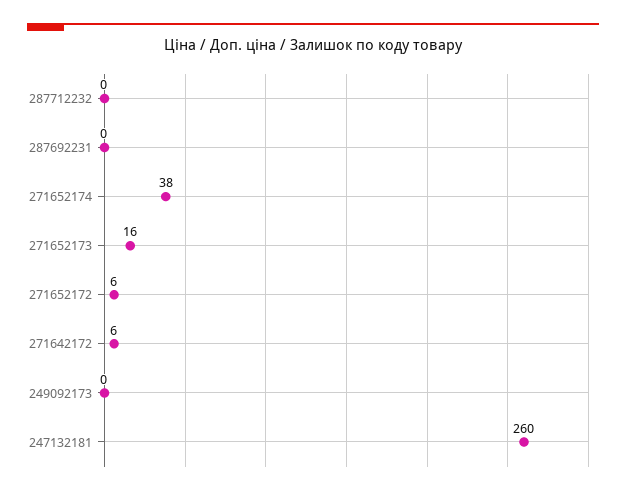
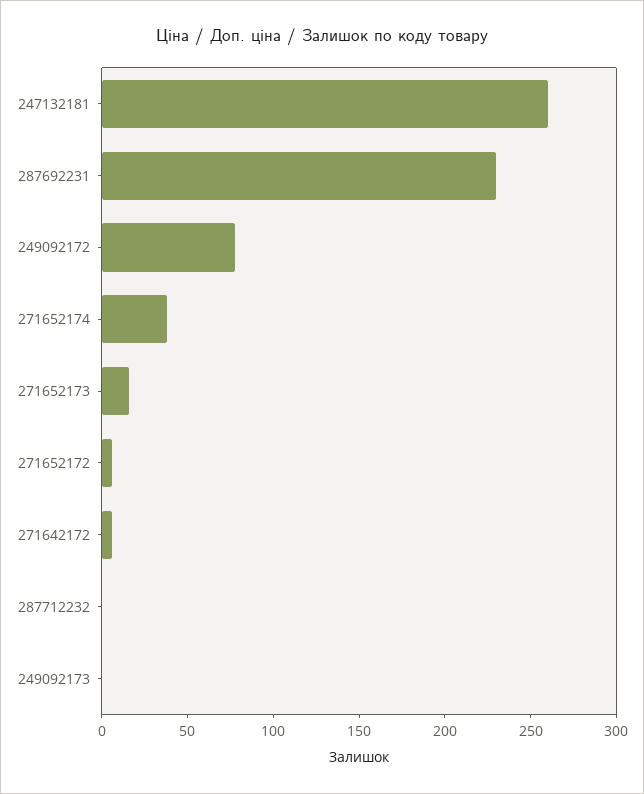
287692231: 0 -> 230
249092172: none -> 80

